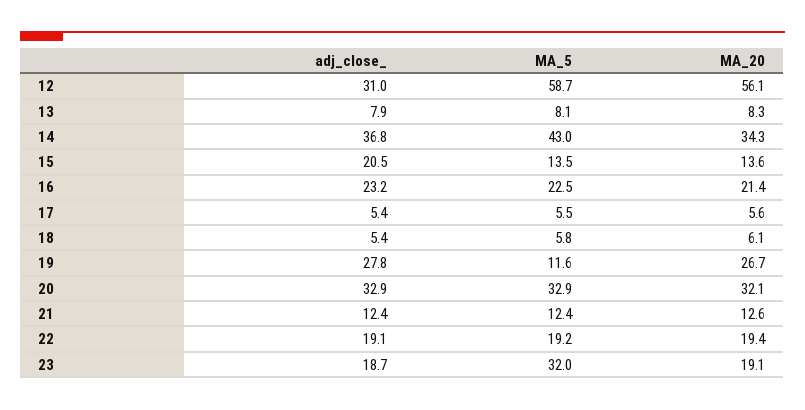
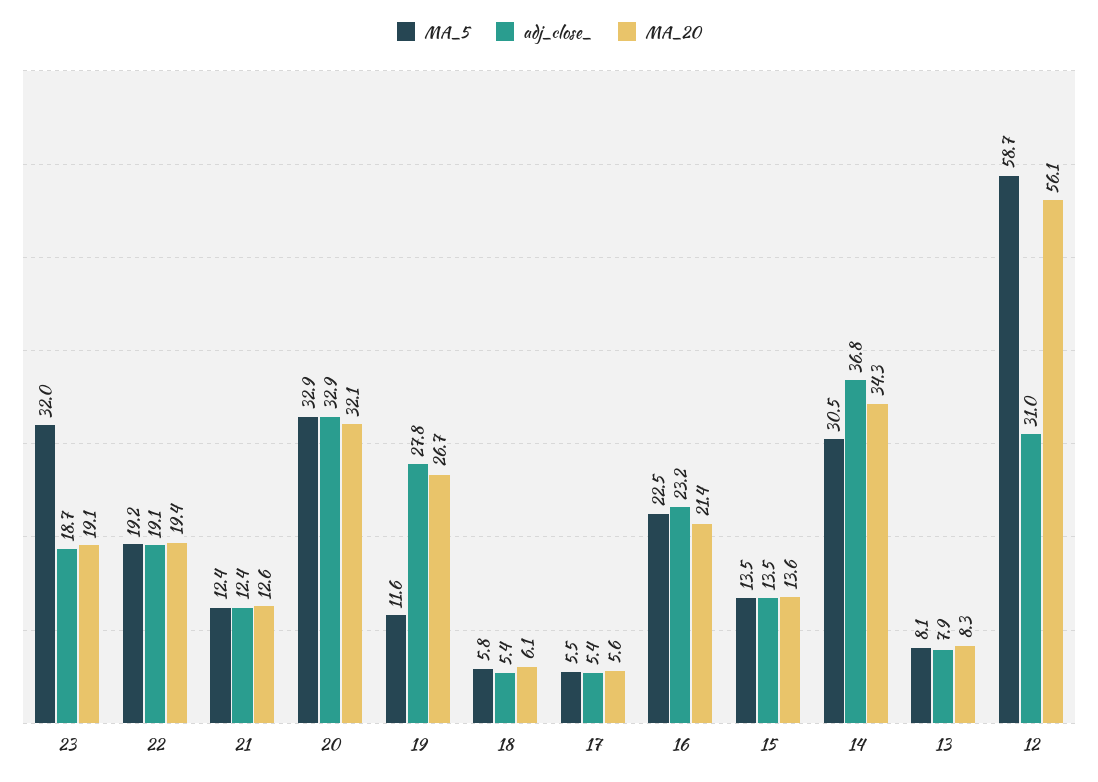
MA_5, 14: 43 -> 30.5
adj_close_, 15: 20.5 -> 13.5

